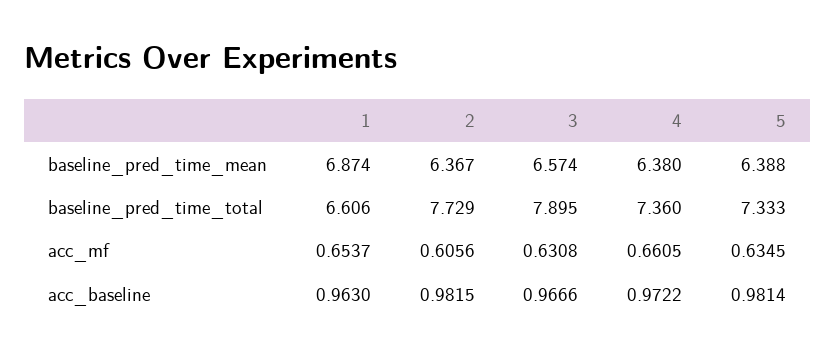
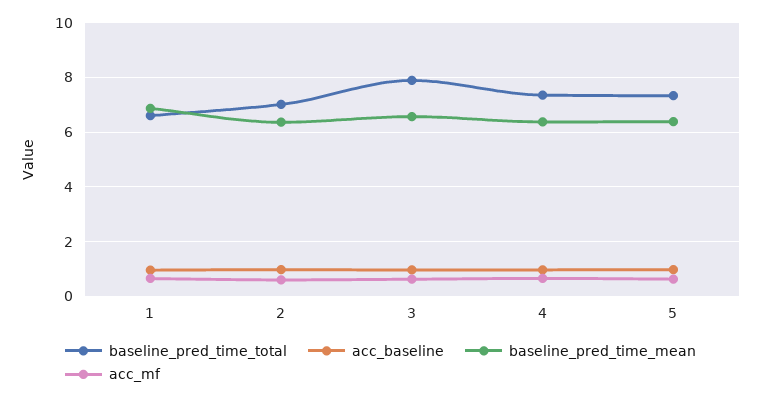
baseline_pred_time_total, 2: 7.729 -> 7

